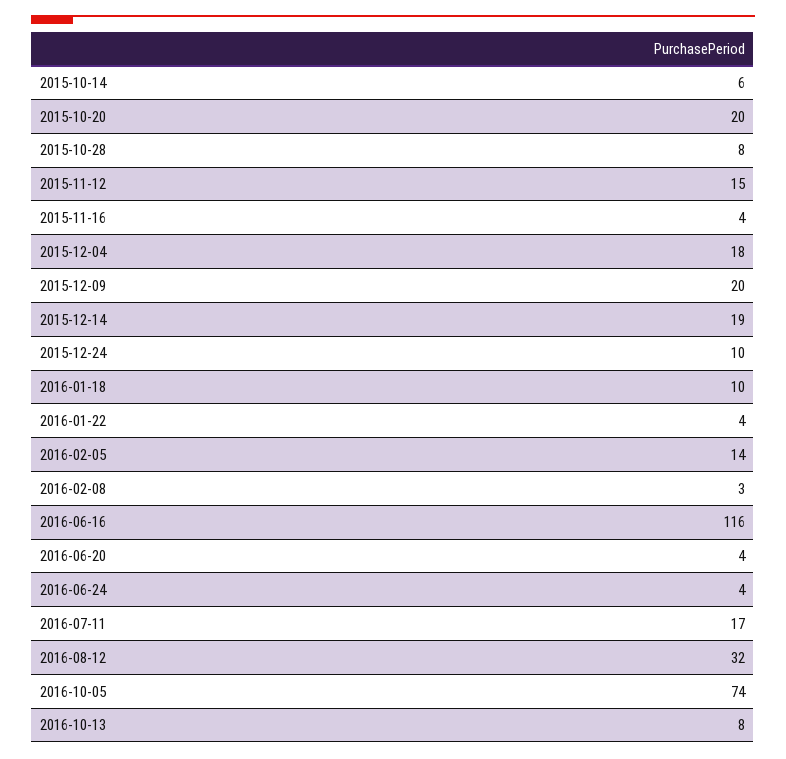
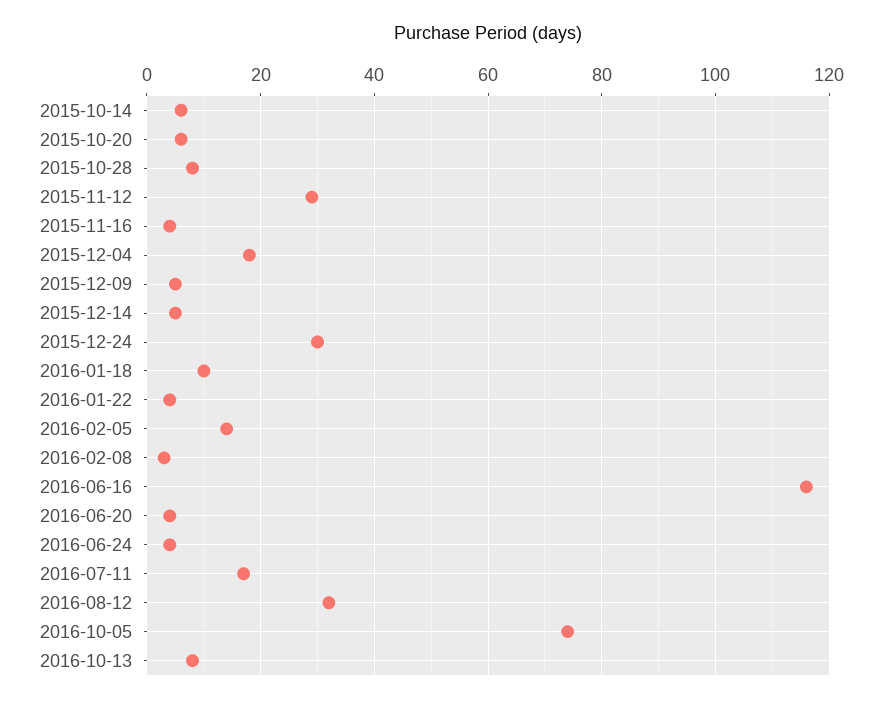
2015-10-20: 20 -> 5
2015-11-12: 15 -> 30
2015-12-09: 20 -> 5
2015-12-14: 19 -> 5
2015-12-24: 10 -> 30

